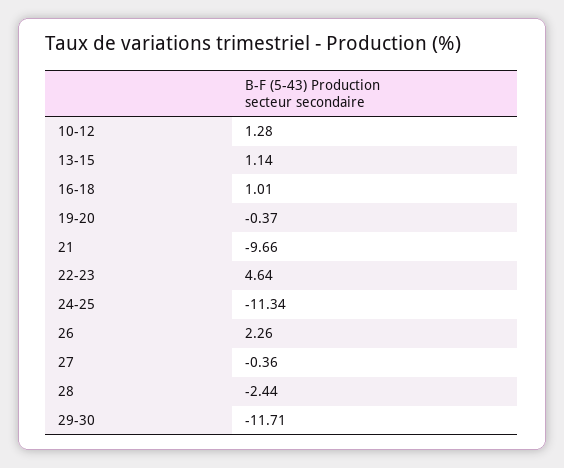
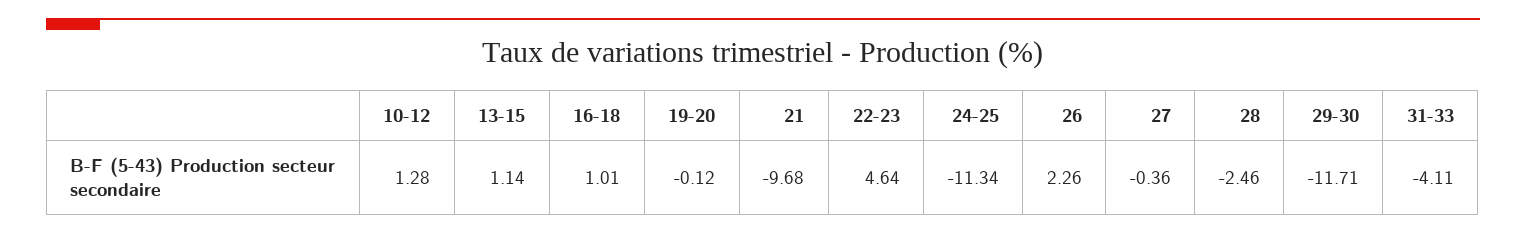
19-20: -0.37 -> -0.12
21: -9.66 -> -9.68
28: -2.44 -> -2.46
31-33: none -> -4.11

